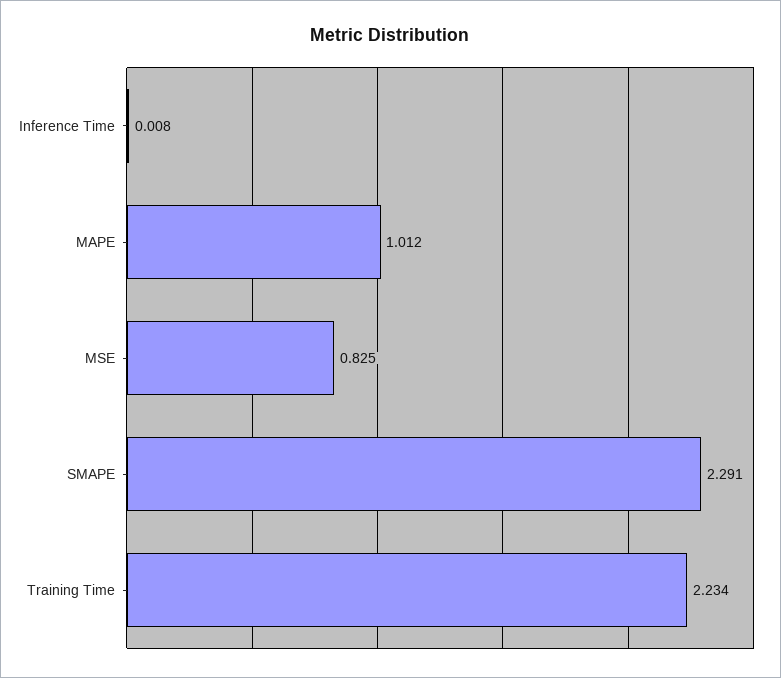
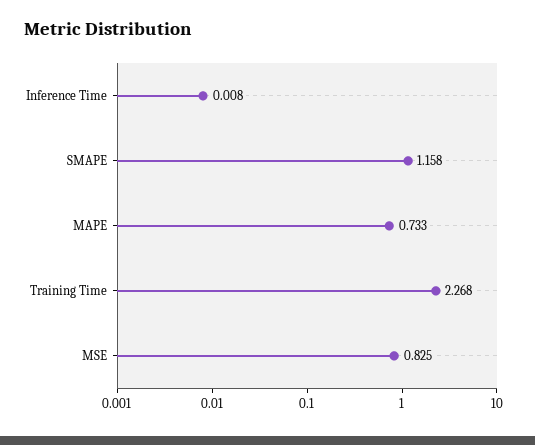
MAPE: 1.012 -> 0.733
SMAPE: 2.291 -> 1.158
Training Time: 2.234 -> 2.268

